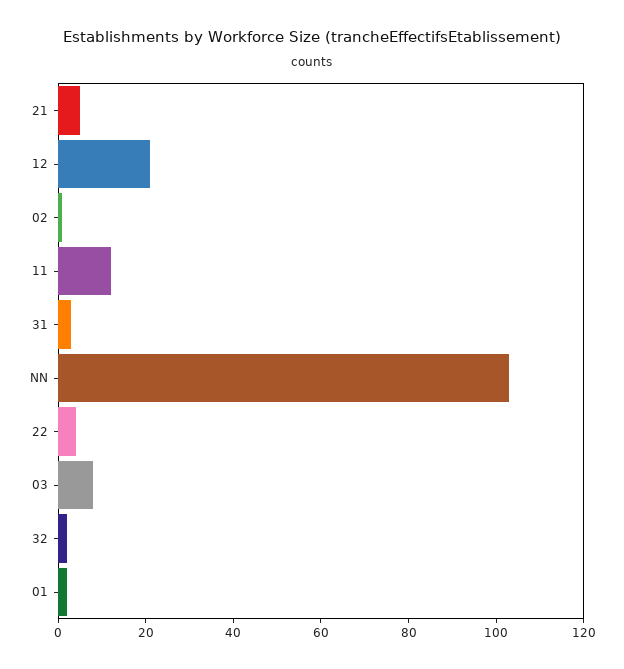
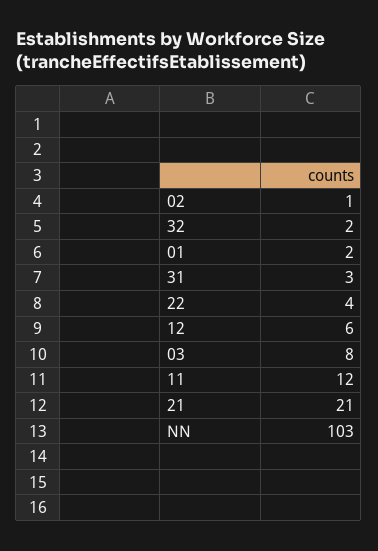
21: 5 -> 21
12: 20 -> 6

